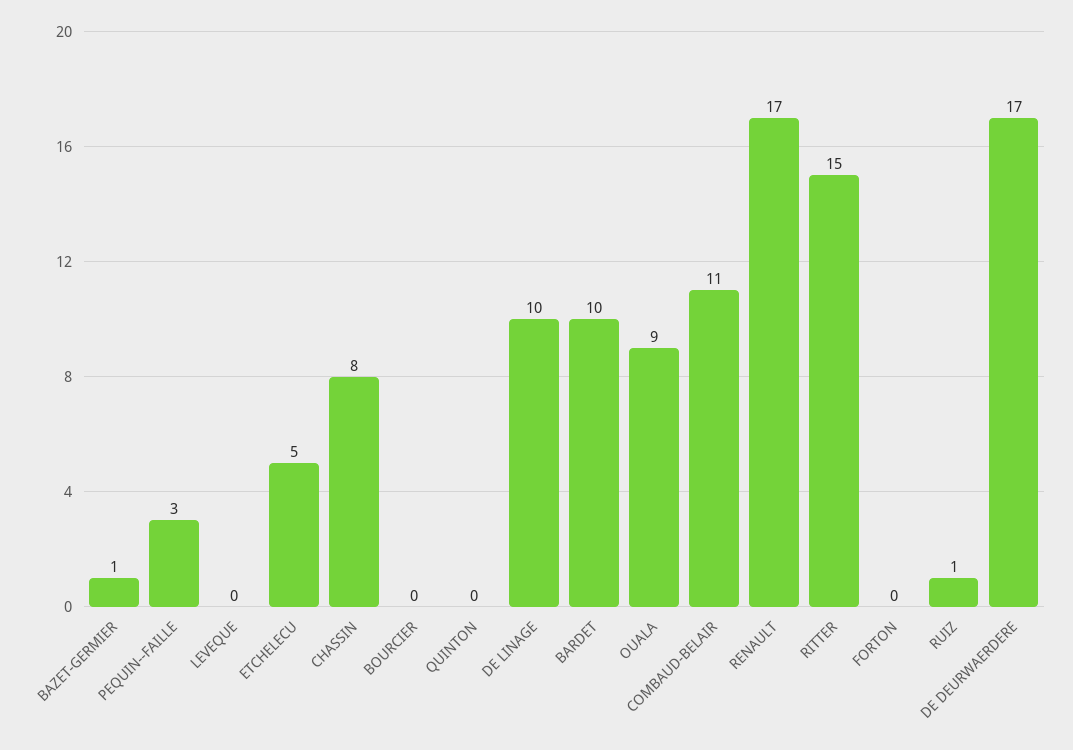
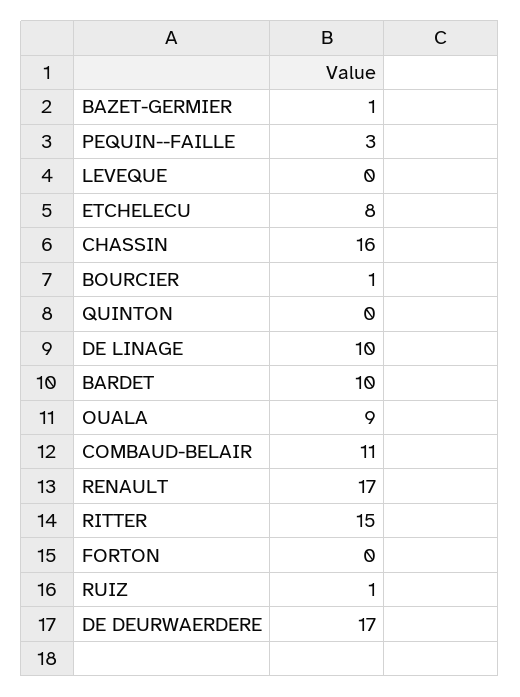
ETCHELECU: 5 -> 8
CHASSIN: 8 -> 16
BOURCIER: 0 -> 1

